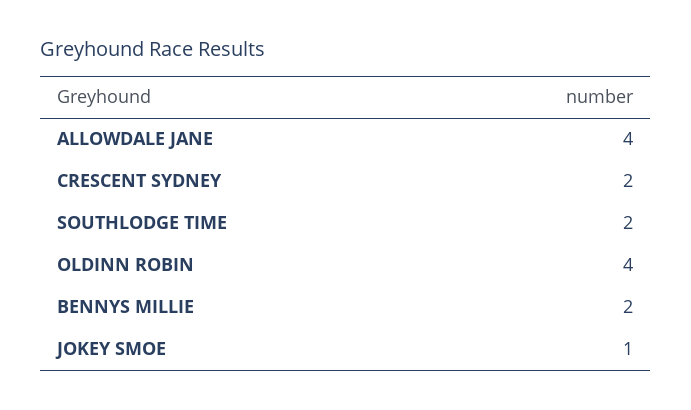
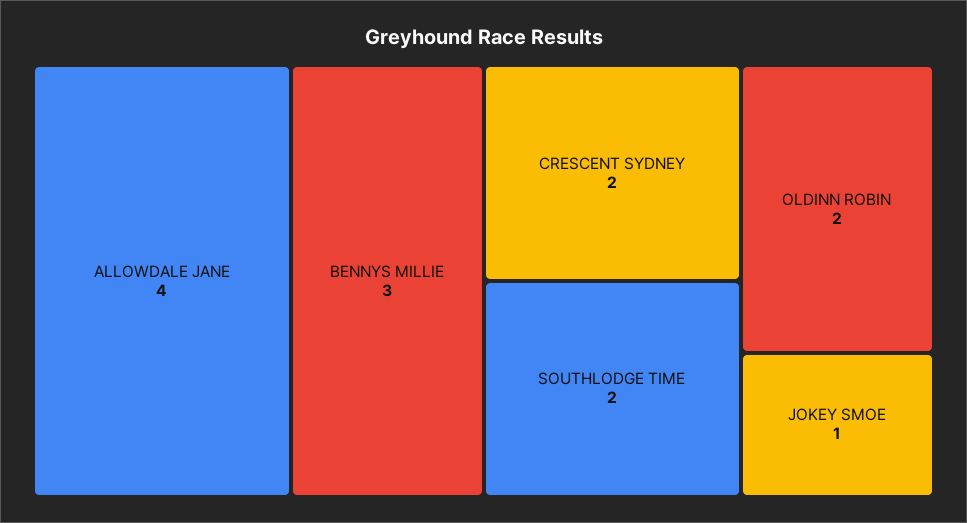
OLDINN ROBIN: 4 -> 2
BENNYS MILLIE: 2 -> 3

